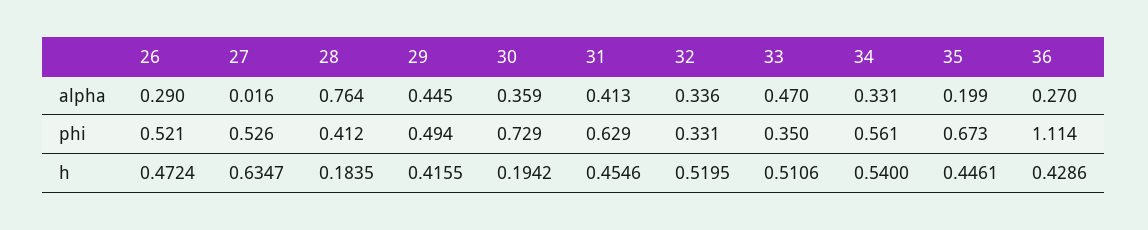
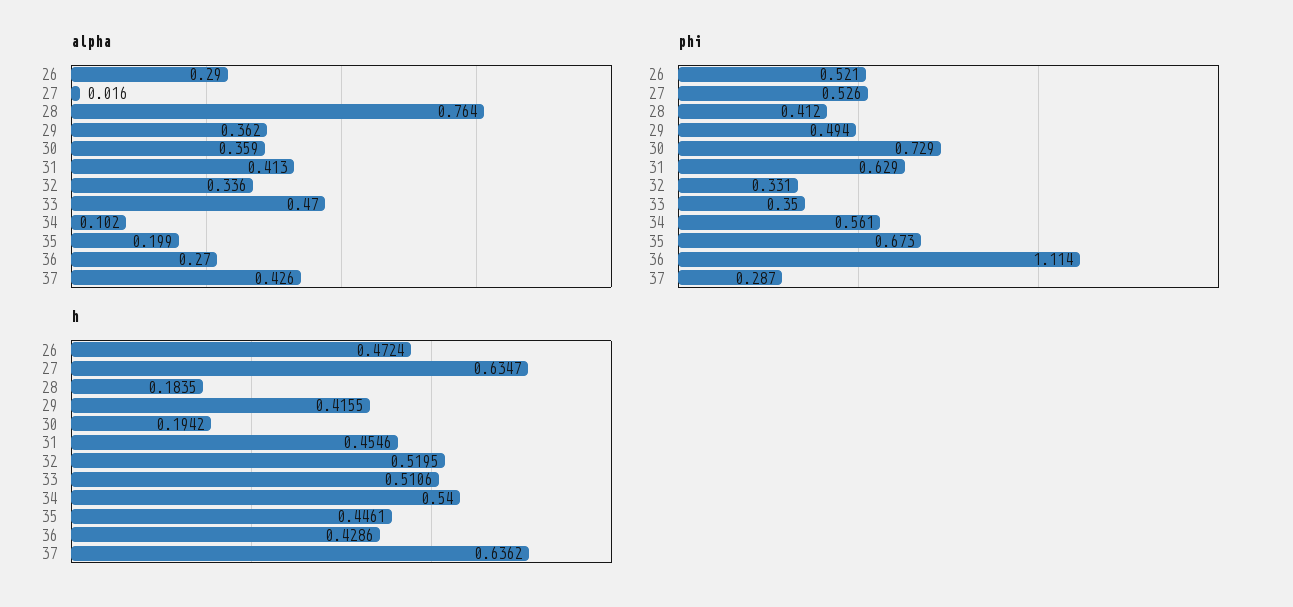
alpha, 29: 0.445 -> 0.362
alpha, 34: 0.331 -> 0.102
alpha, 37: none -> 0.426
phi, 37: none -> 0.287
h, 37: none -> 0.6362

